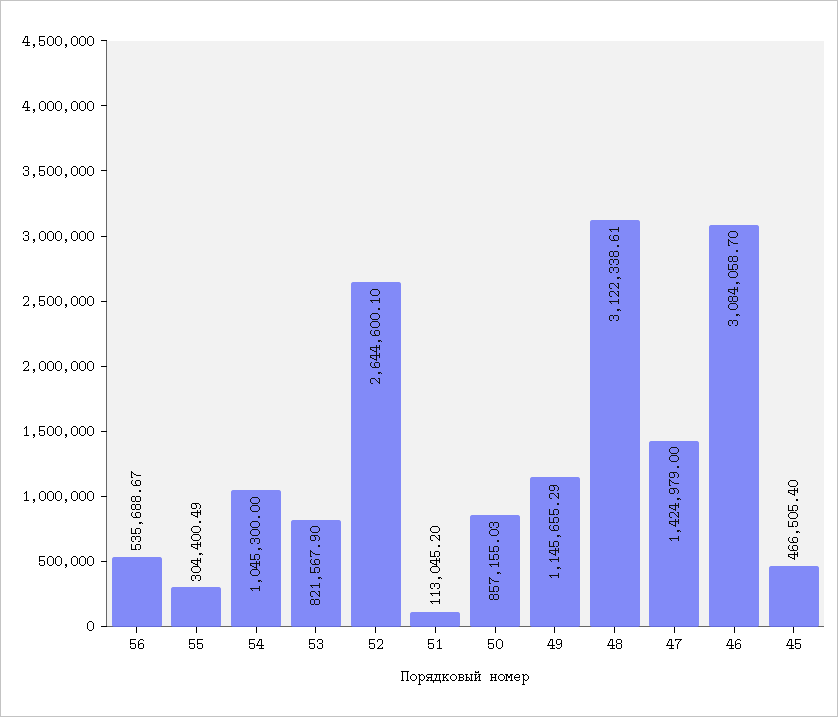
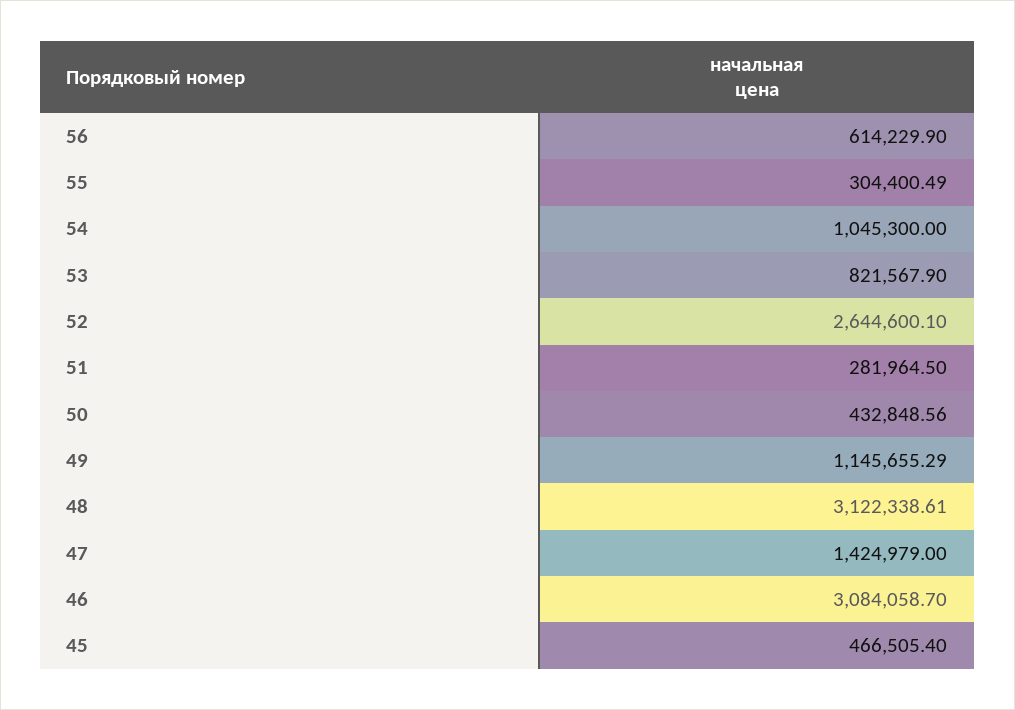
56: 535688.67 -> 614229.9
51: 113045.2 -> 281964.5
50: 857155.03 -> 432848.56

